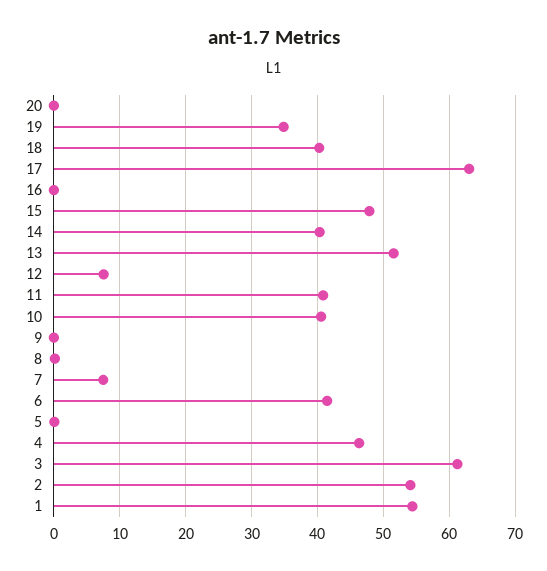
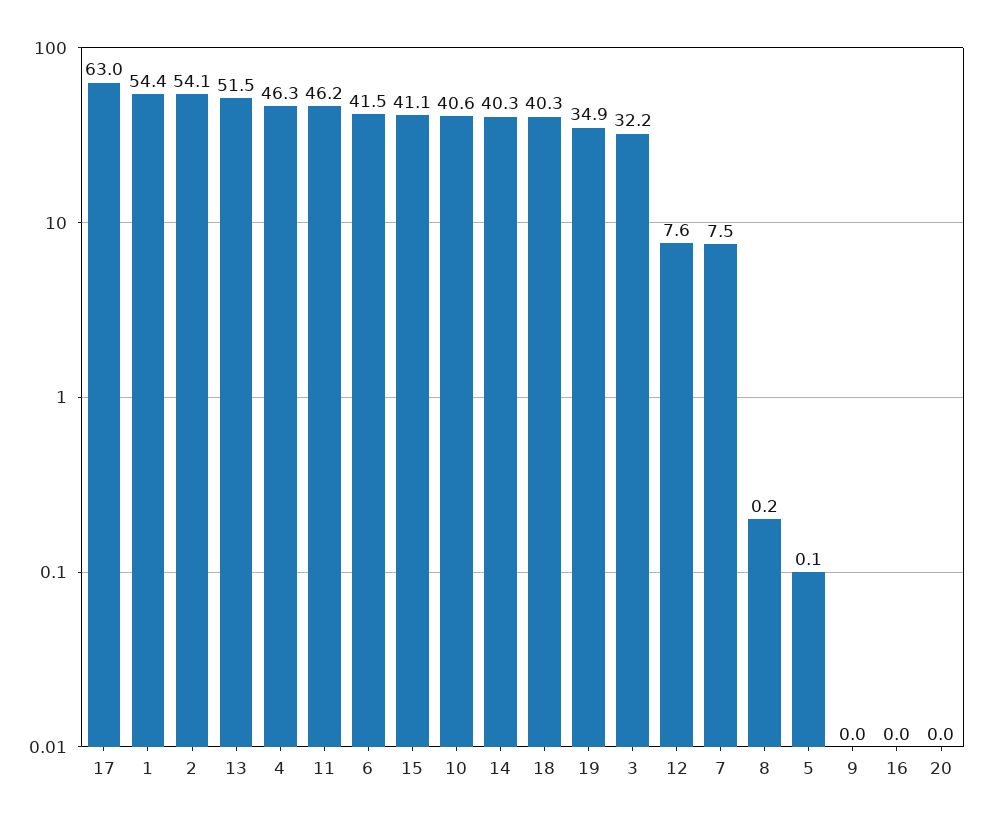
15: 48 -> 41.1
11: 41 -> 46.2
3: 61 -> 32.2

